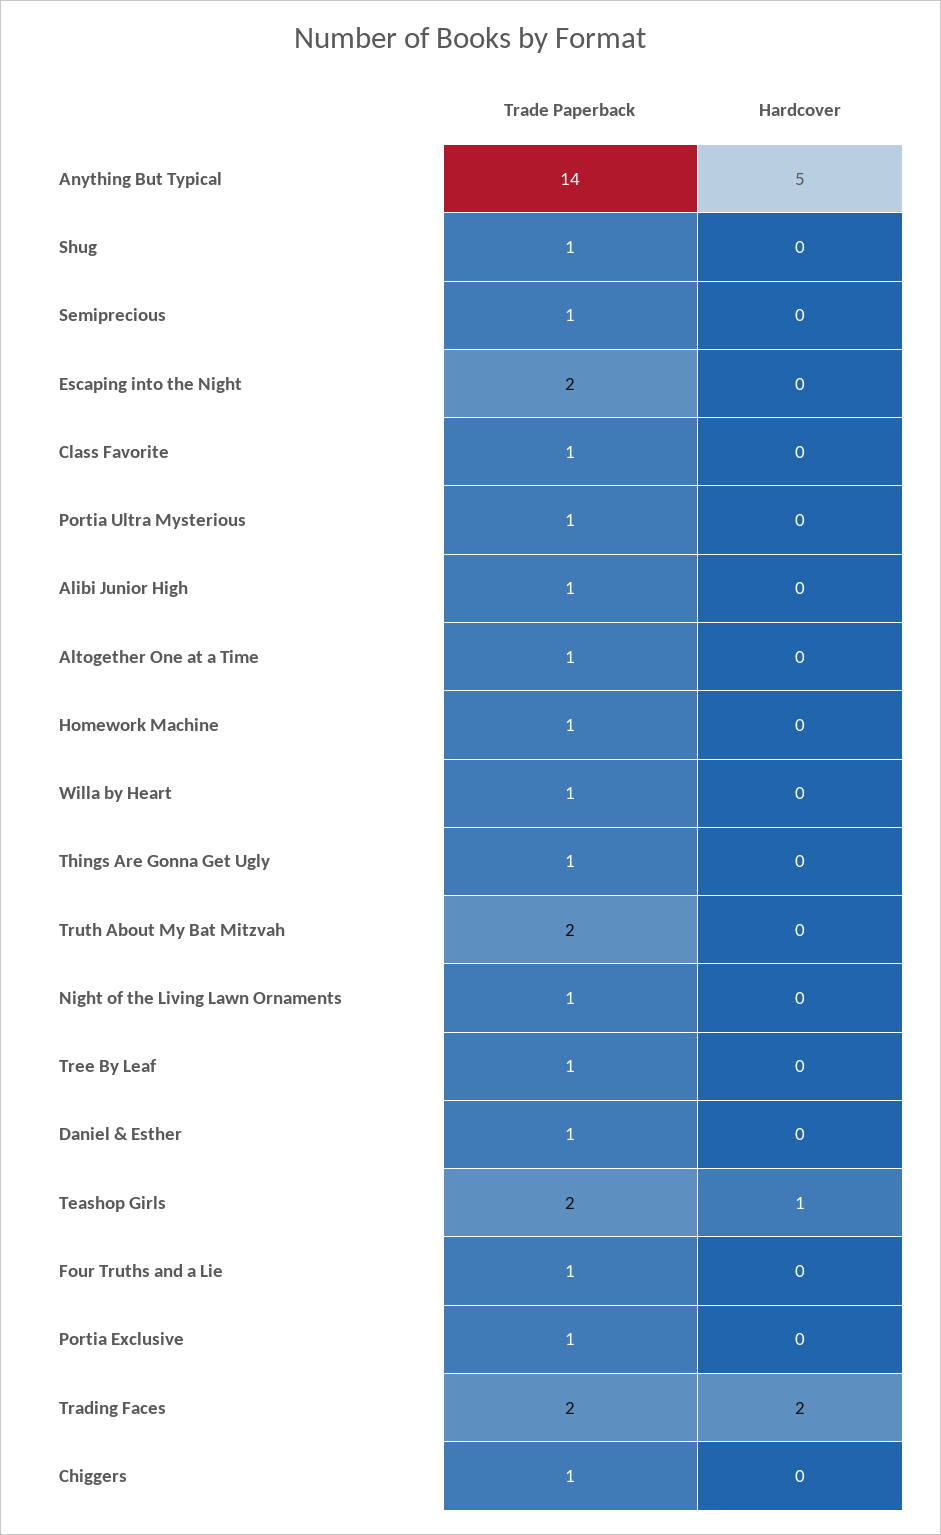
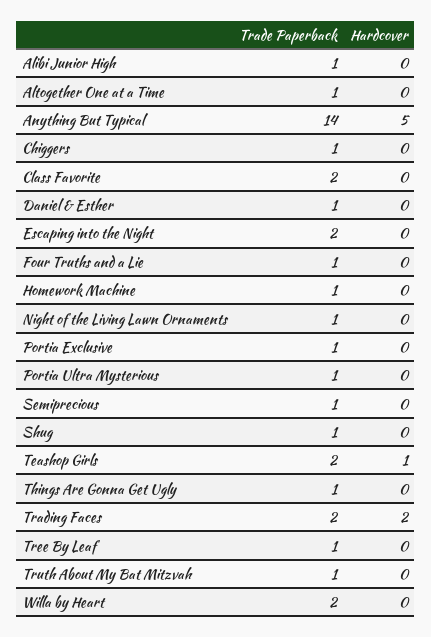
Trade Paperback, Class Favorite: 1 -> 2
Trade Paperback, Willa by Heart: 1 -> 2
Trade Paperback, Truth About My Bat Mitzvah: 2 -> 1

